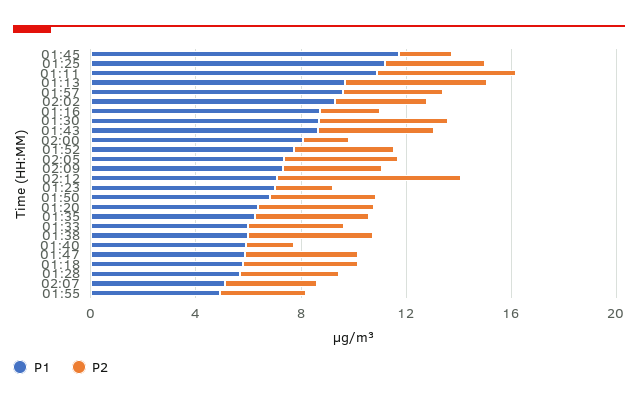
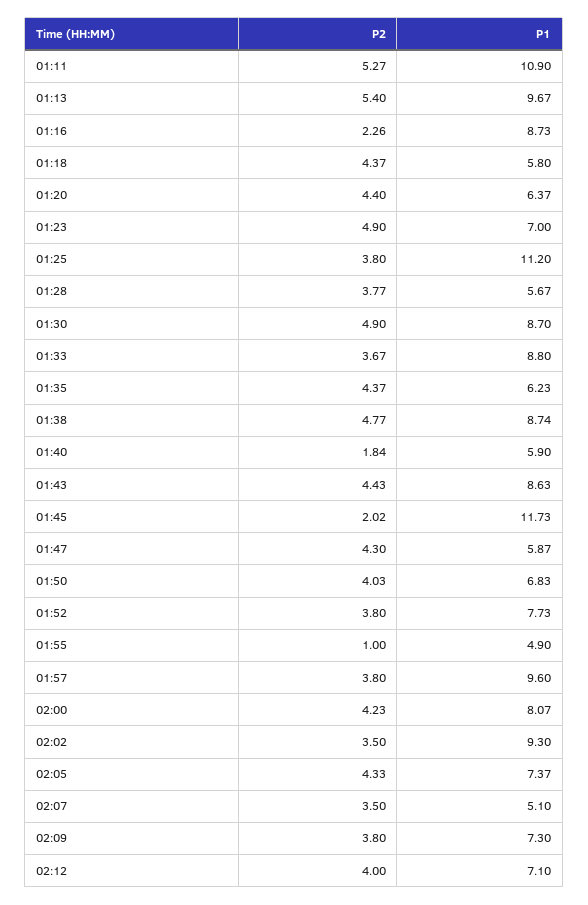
P2, 02:00: 2 -> 4.23
P2, 02:12: 7 -> 4
P2, 01:23: 2 -> 4.9
P1, 01:33: 6 -> 8.8
P1, 01:38: 6 -> 8.74
P2, 01:55: 3 -> 1

